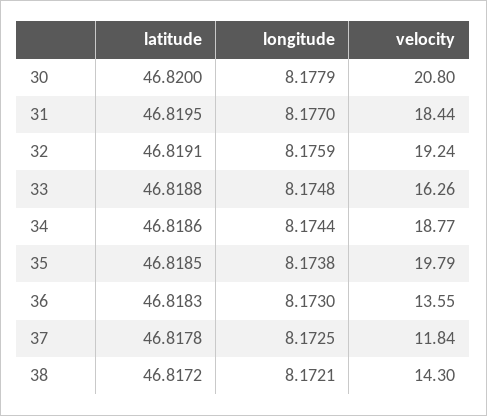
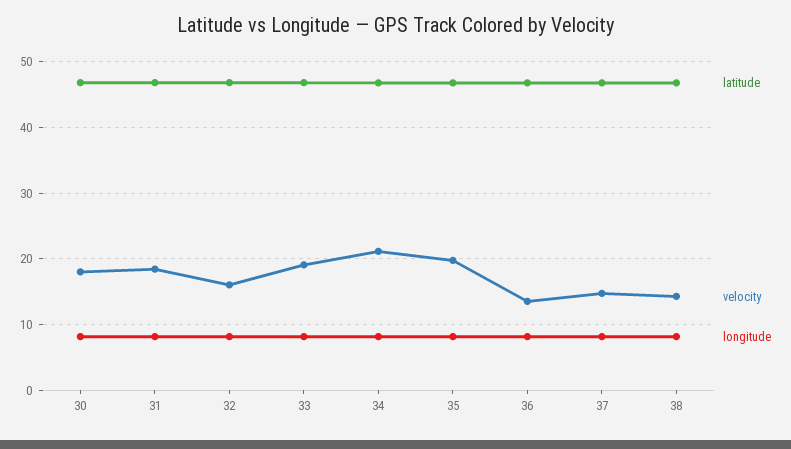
velocity, 30: 20.8 -> 18
velocity, 32: 19.24 -> 16
velocity, 33: 16.26 -> 19
velocity, 34: 18.77 -> 21
velocity, 37: 11.84 -> 15

